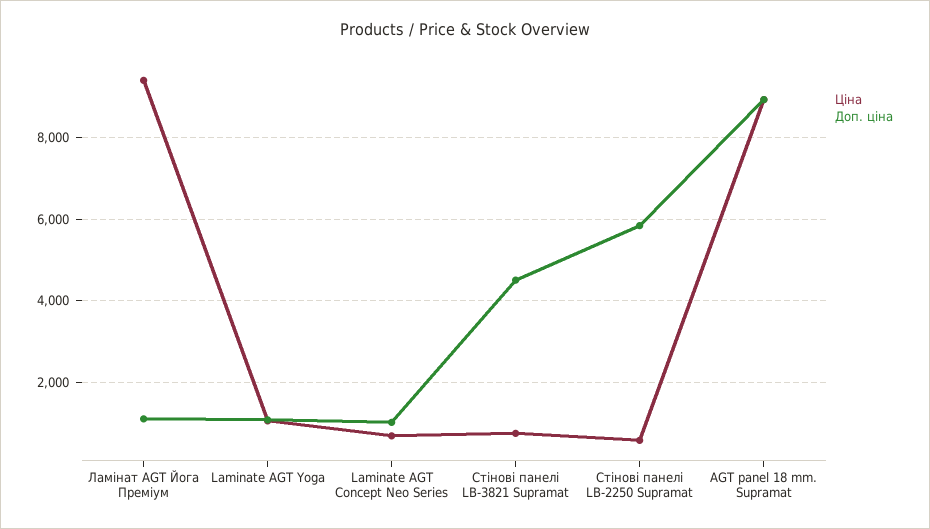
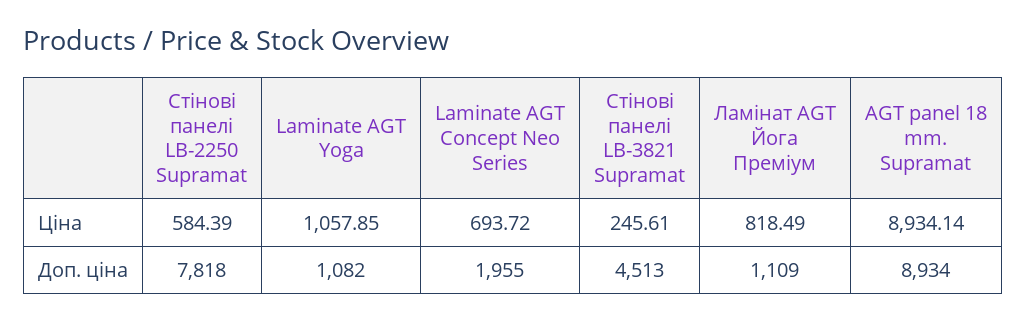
Ціна, Ламінат AGT Йога Преміум: 9400 -> 818.49
Доп. ціна, Laminate AGT Concept Neo Series: 1000 -> 1955
Ціна, Стінові панелі LB-3821 Supramat: 800 -> 245.61
Доп. ціна, Стінові панелі LB-2250 Supramat: 5800 -> 7818

